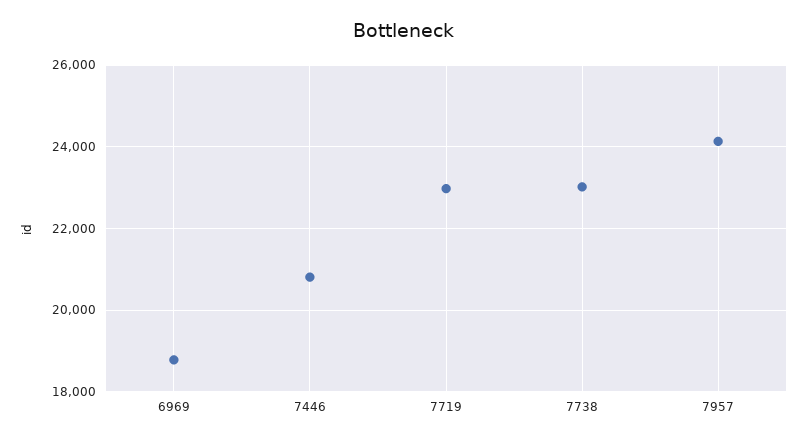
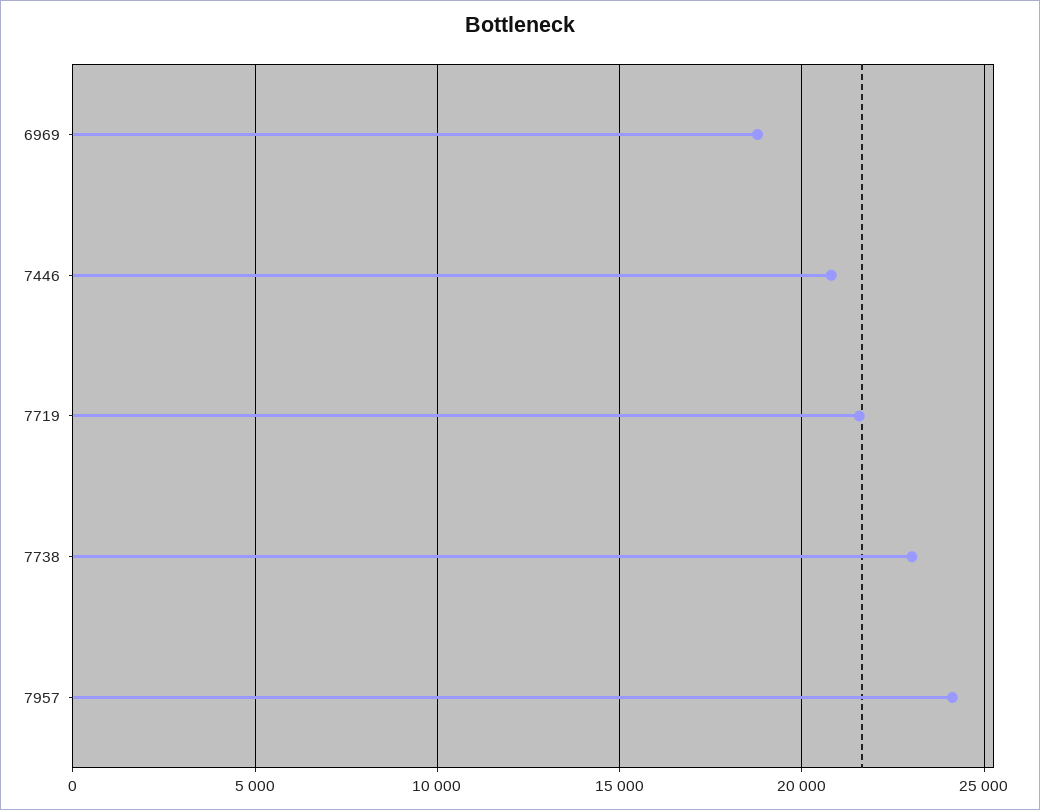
7719: 23000 -> 21500

